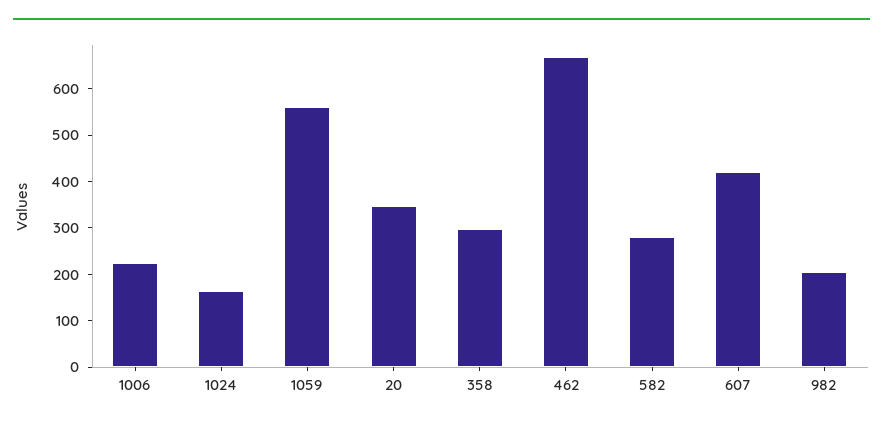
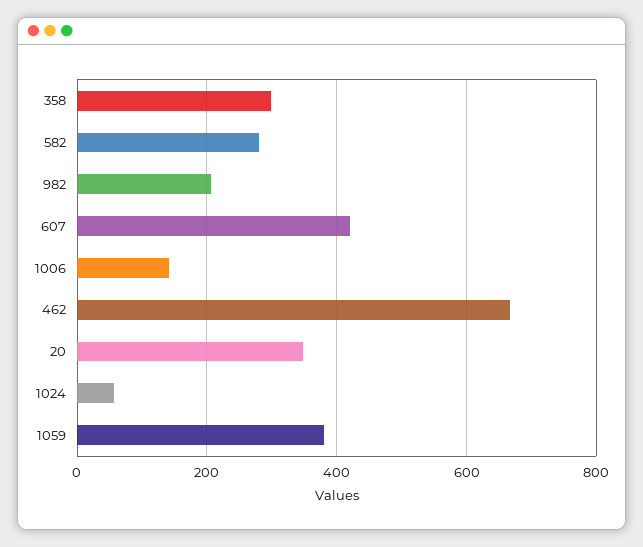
1006: 220 -> 140
1024: 160 -> 60
1059: 560 -> 380

